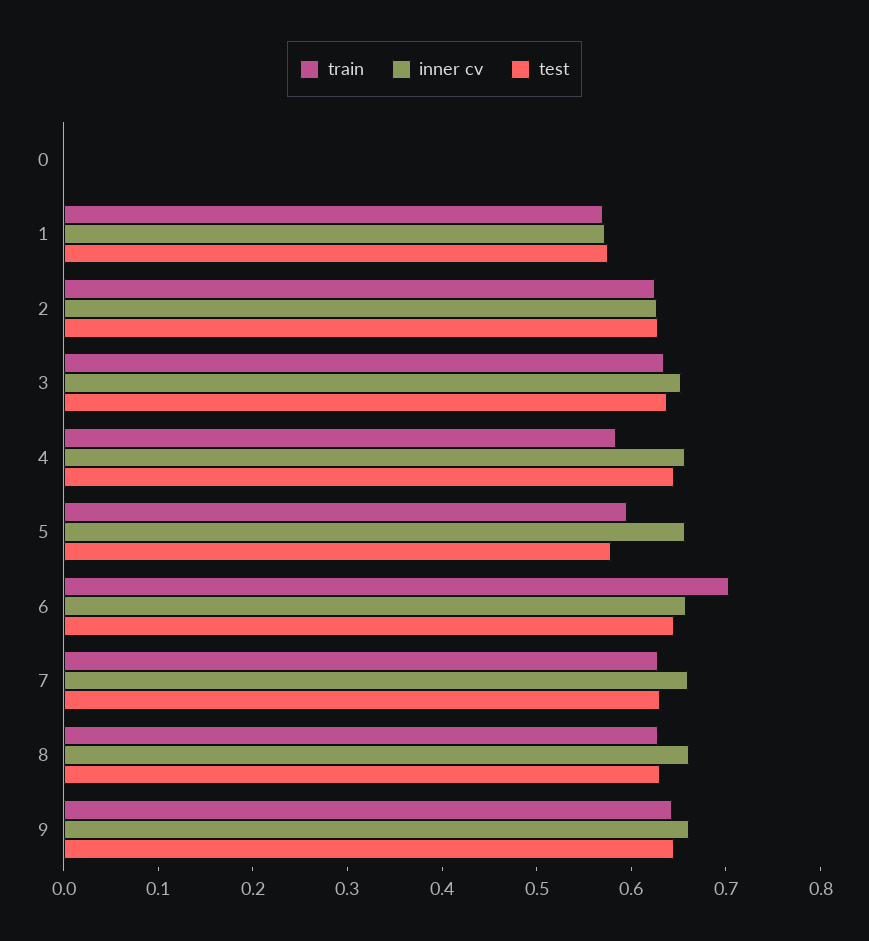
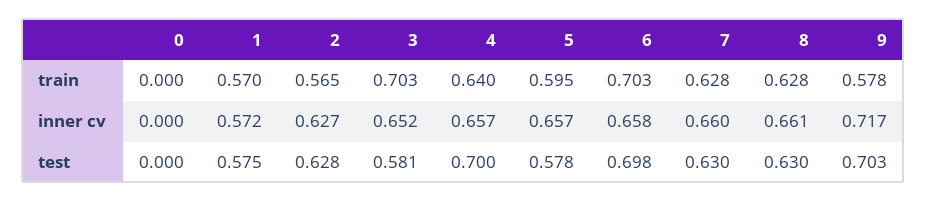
train, 2: 0.62 -> 0.565
train, 3: 0.64 -> 0.703
test, 3: 0.64 -> 0.581
train, 4: 0.58 -> 0.64
test, 4: 0.64 -> 0.7
test, 6: 0.64 -> 0.698
train, 9: 0.64 -> 0.578
inner cv, 9: 0.66 -> 0.717
test, 9: 0.64 -> 0.703

